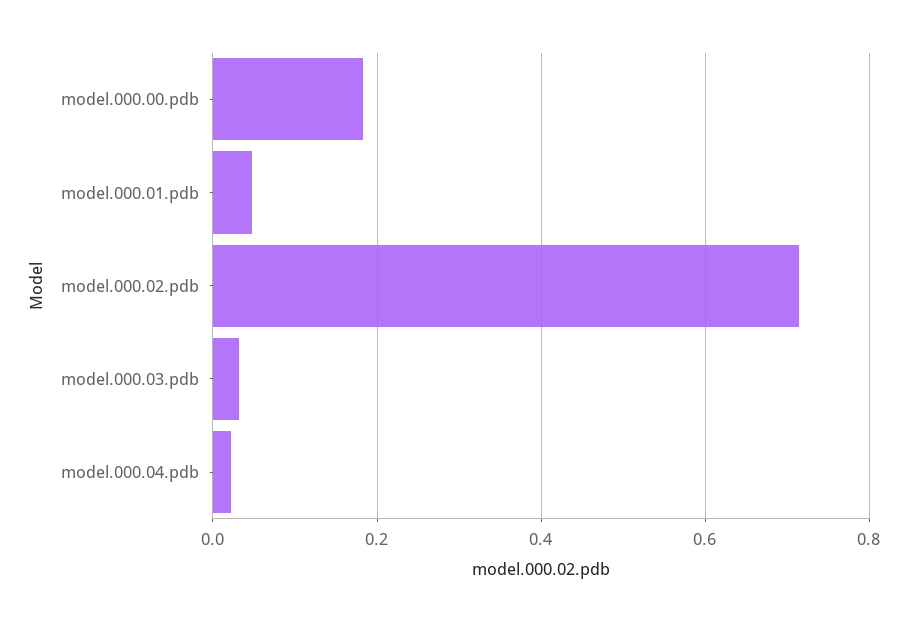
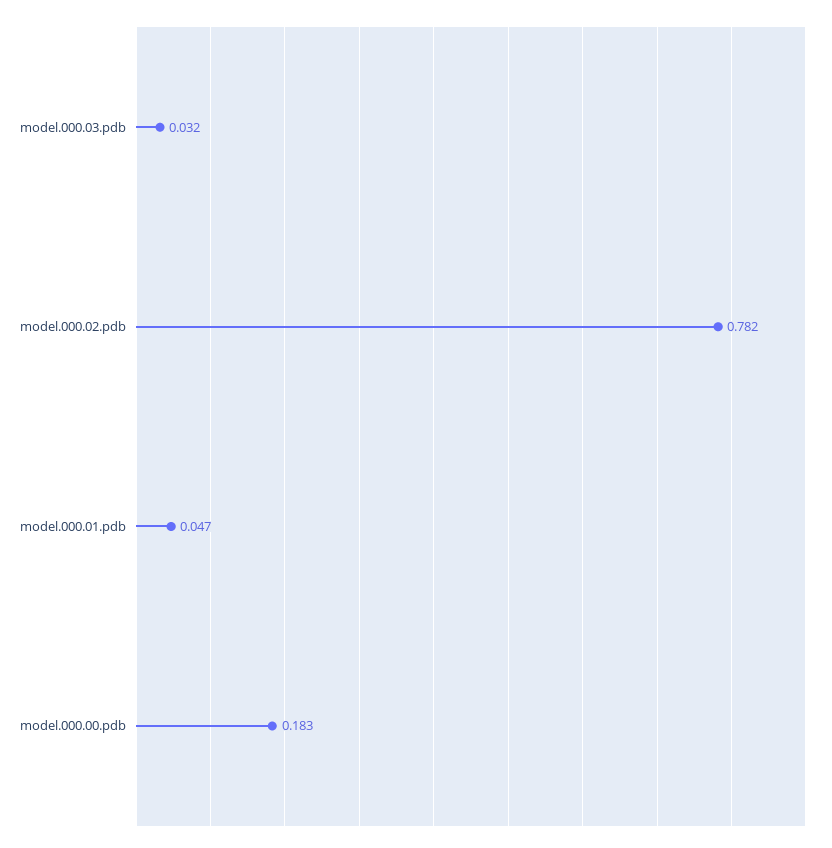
model.000.02.pdb: 0.72 -> 0.782
model.000.04.pdb: 0.02 -> none

